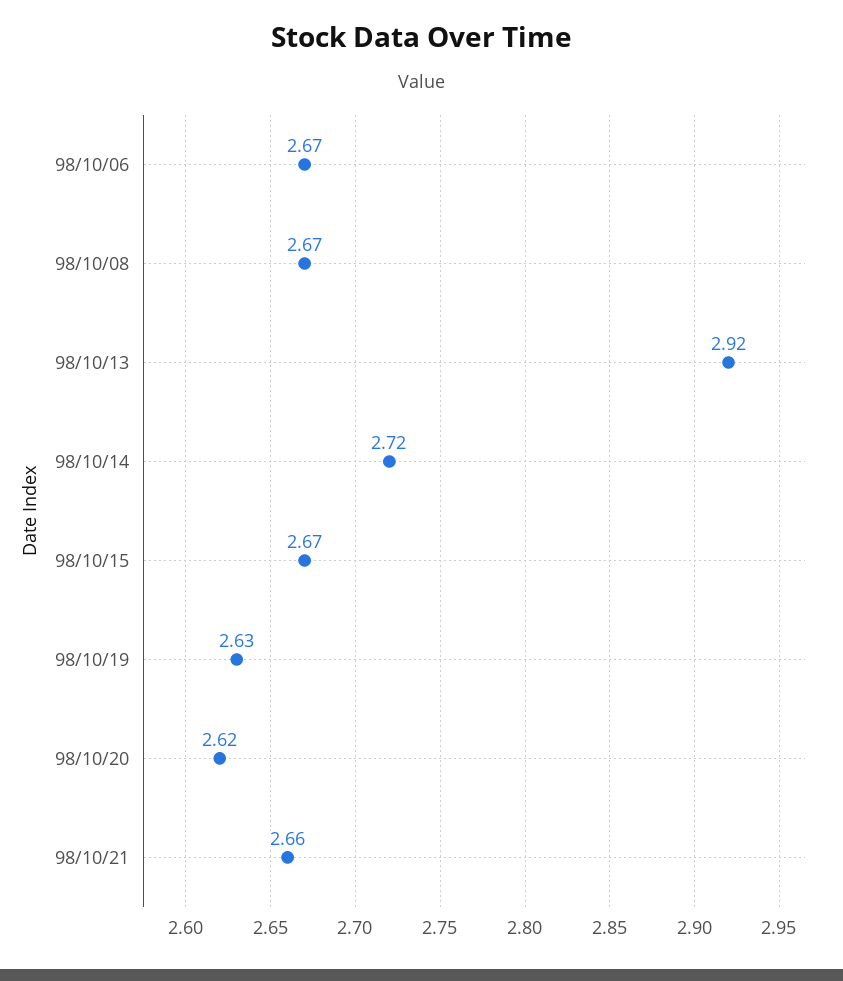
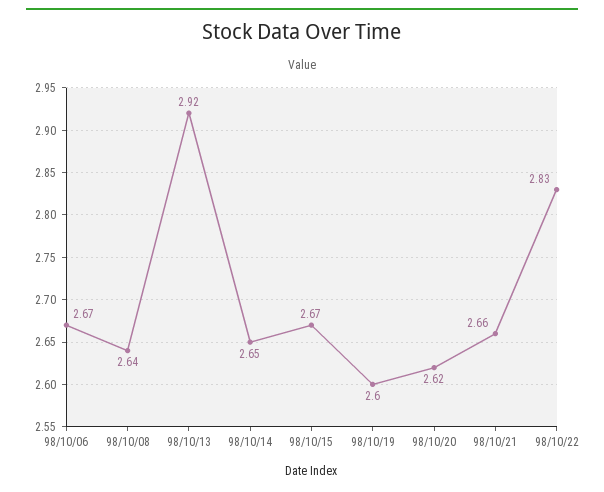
98/10/08: 2.67 -> 2.64
98/10/14: 2.72 -> 2.65
98/10/19: 2.63 -> 2.6
98/10/22: none -> 2.83

